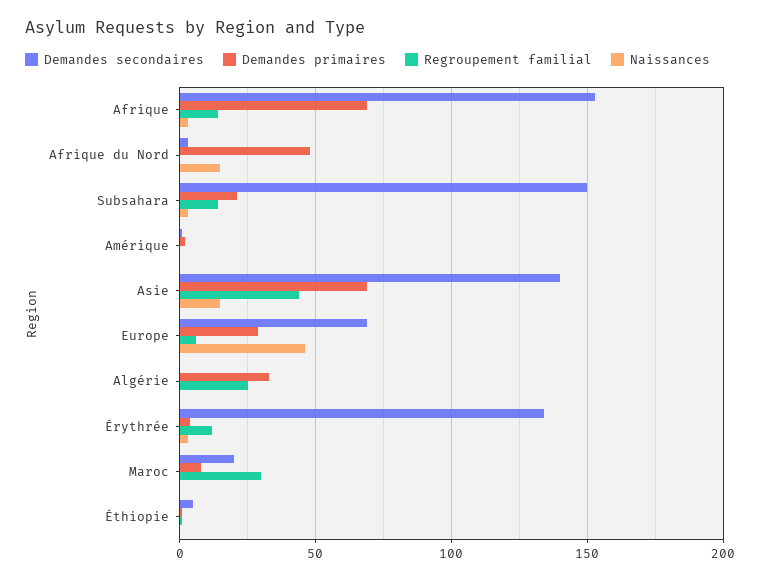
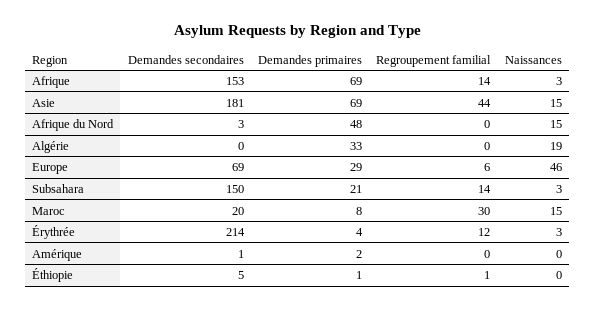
Demandes secondaires, Asie: 140 -> 181
Regroupement familial, Algérie: 25 -> 0
Naissances, Algérie: 0 -> 19
Demandes secondaires, Érythrée: 135 -> 214
Naissances, Maroc: 0 -> 15

